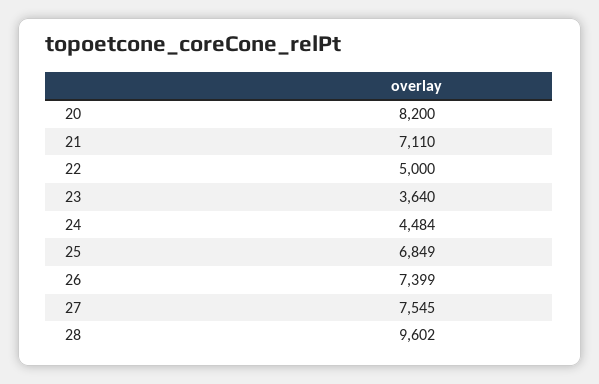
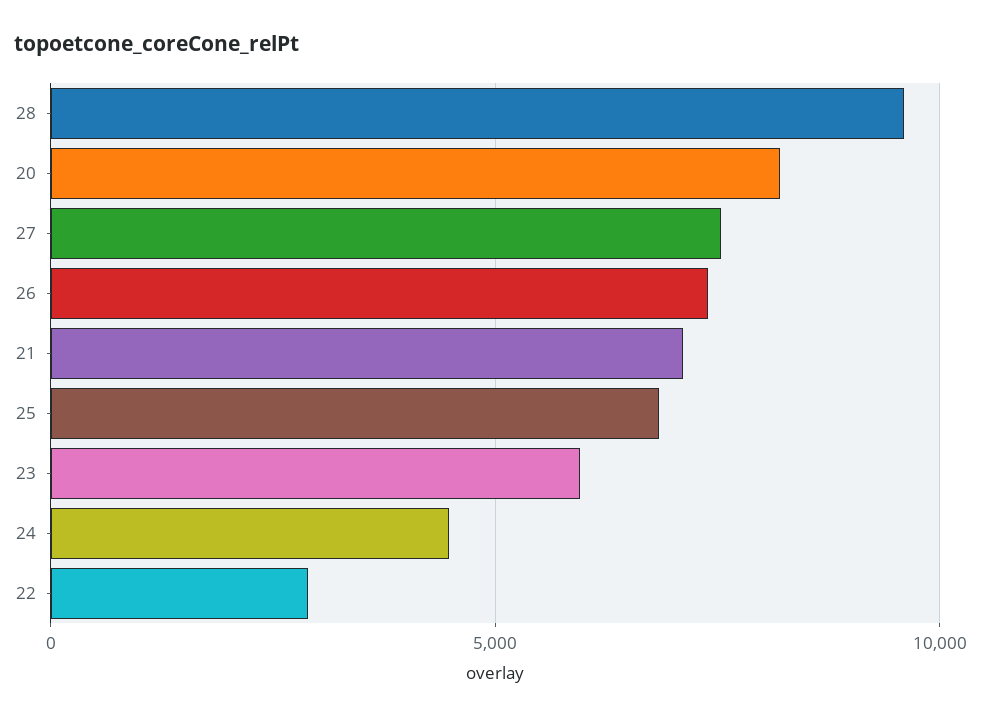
22: 5000 -> 3000
23: 3640 -> 6000

